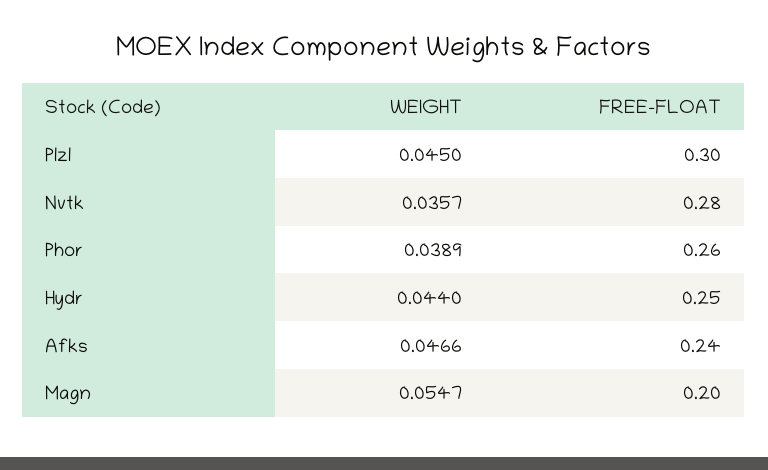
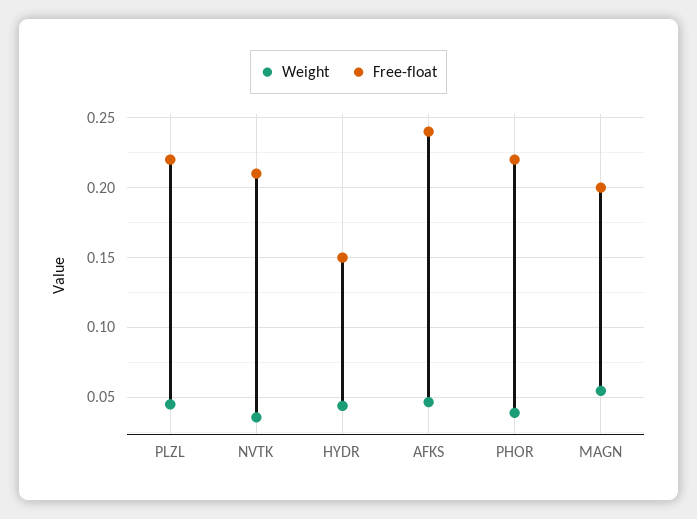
FREE-FLOAT, Plzl: 0.3 -> 0.22
FREE-FLOAT, Nvtk: 0.28 -> 0.21
FREE-FLOAT, Phor: 0.26 -> 0.22
FREE-FLOAT, Hydr: 0.25 -> 0.15

